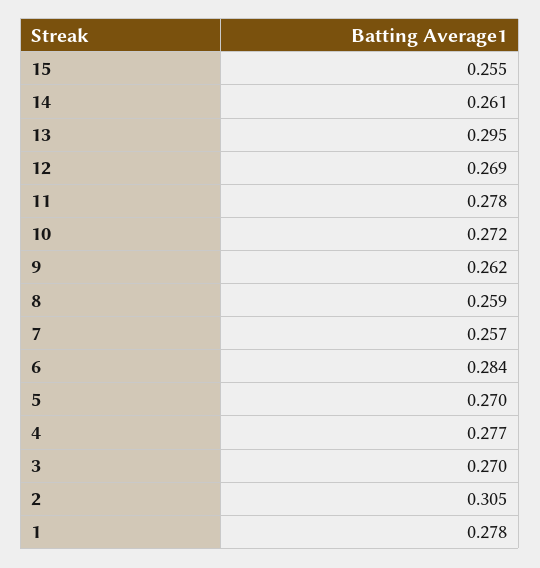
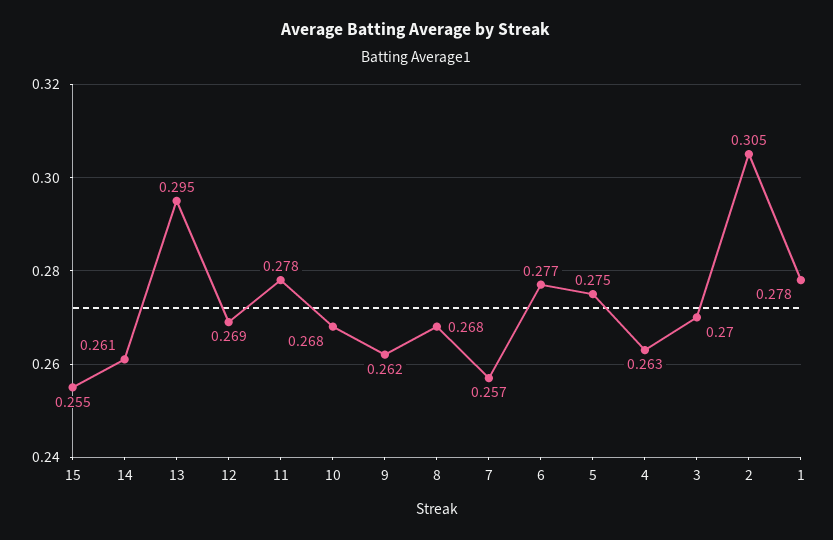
10: 0.272 -> 0.268
8: 0.259 -> 0.268
6: 0.284 -> 0.277
5: 0.27 -> 0.275
4: 0.277 -> 0.263

